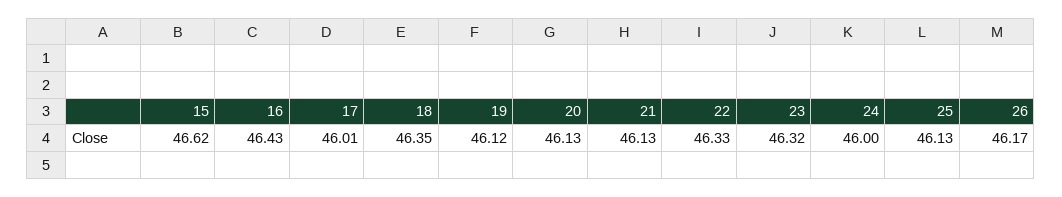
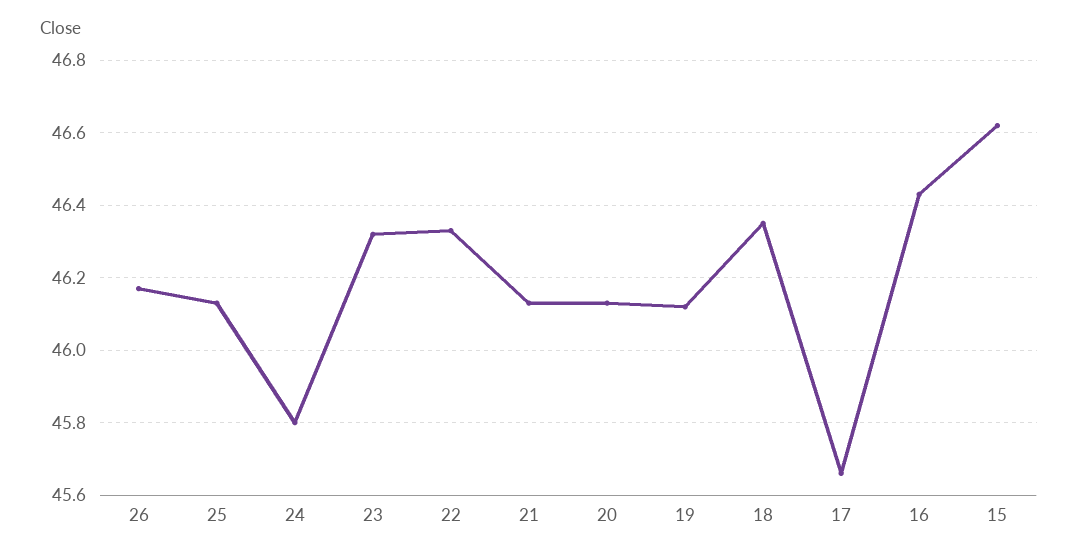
17: 46.01 -> 45.65
24: 46 -> 45.8

